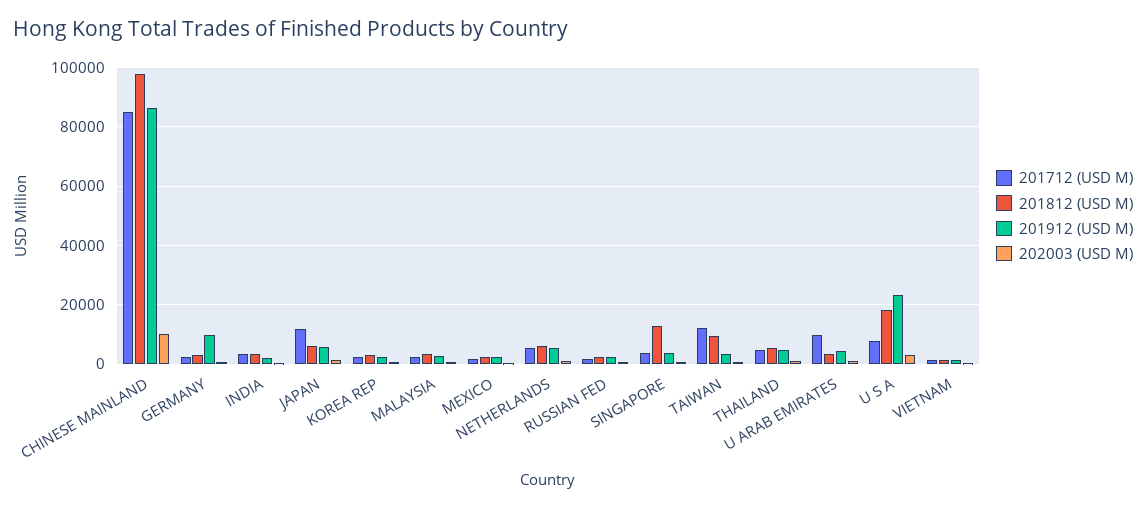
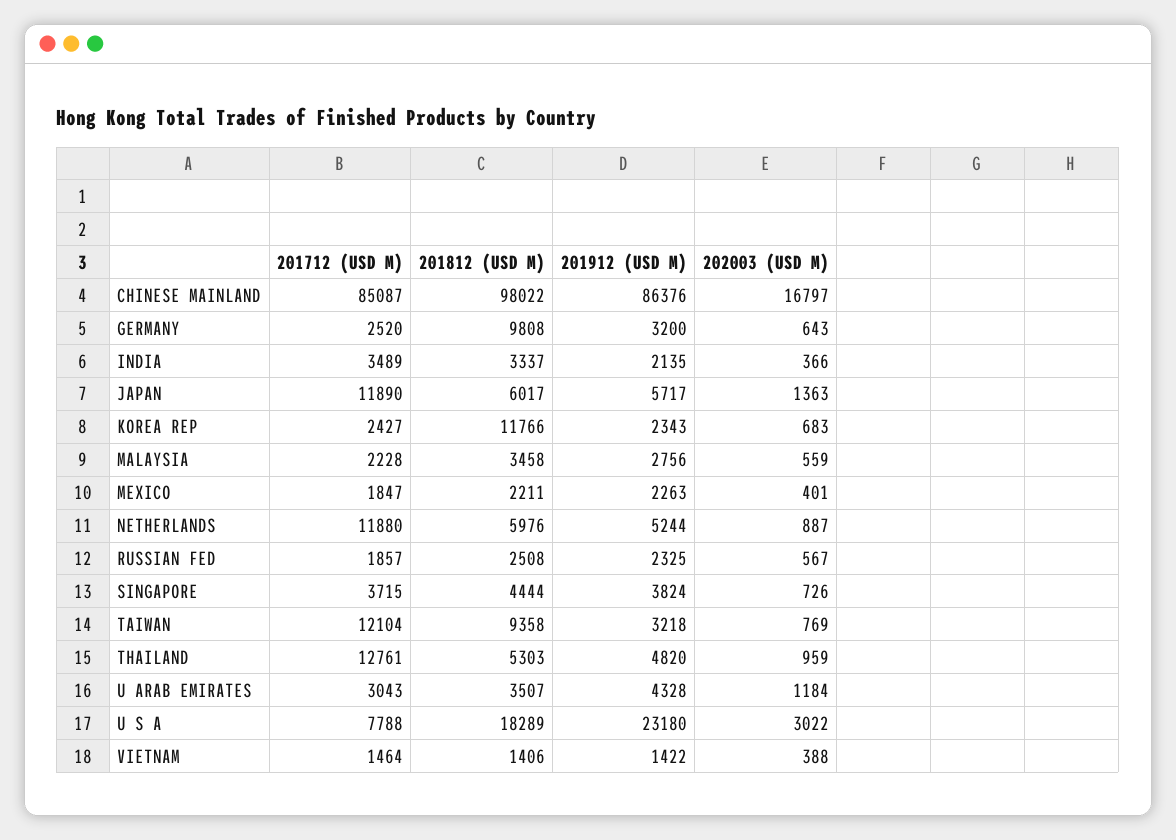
202003 (USD M), CHINESE MAINLAND: 10000 -> 16797
201812 (USD M), GERMANY: 2500 -> 9808
201912 (USD M), GERMANY: 10000 -> 3200
201812 (USD M), KOREA REP: 2500 -> 11766
201712 (USD M), NETHERLANDS: 5000 -> 11880
201812 (USD M), SINGAPORE: 12500 -> 4444
201712 (USD M), THAILAND: 5000 -> 12761
201712 (USD M), U ARAB EMIRATES: 10000 -> 3043

